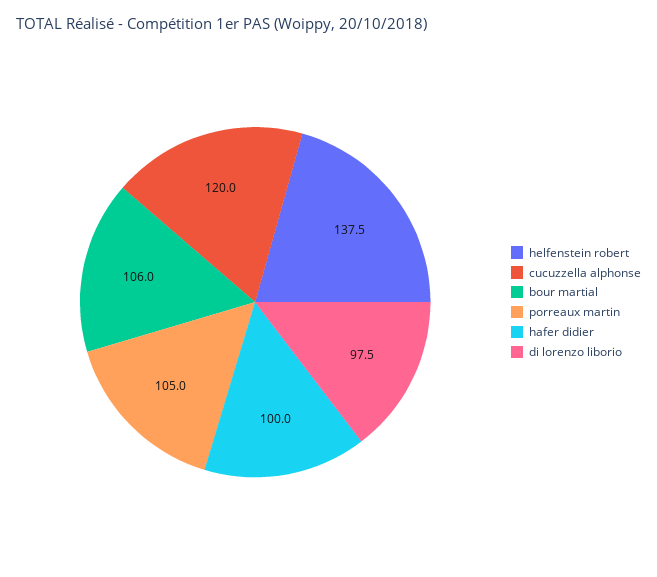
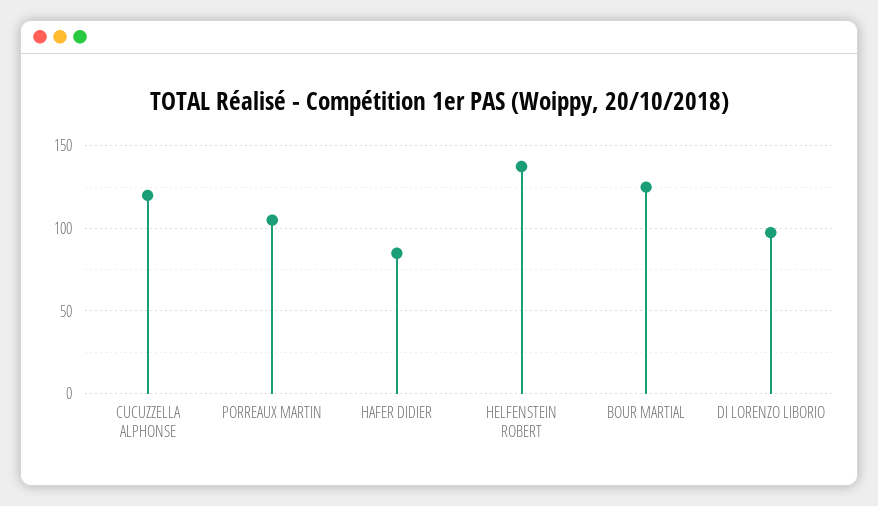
bour martial: 106 -> 125
hafer didier: 100 -> 85

